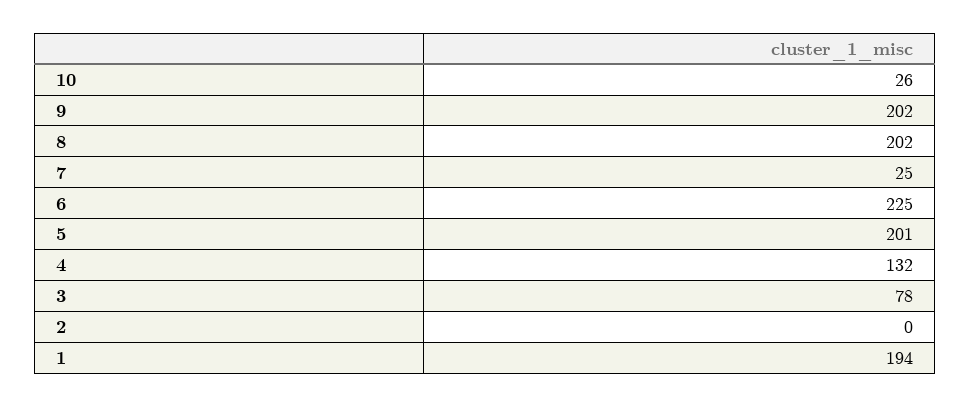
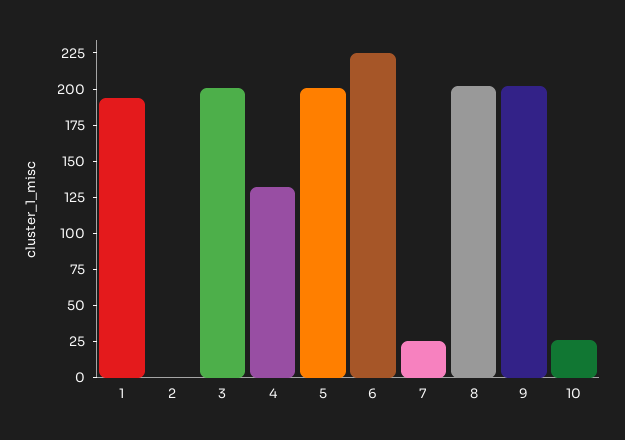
3: 78 -> 200

